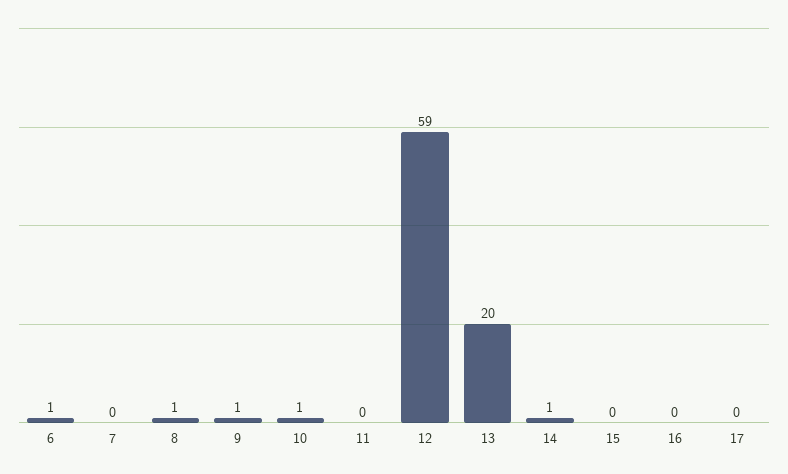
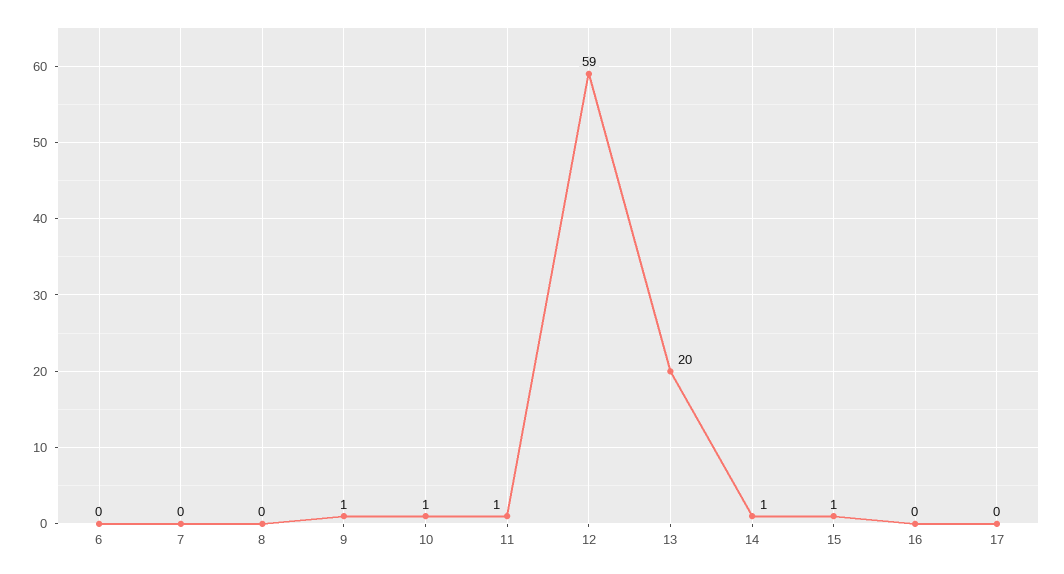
6: 1 -> 0
8: 1 -> 0
11: 0 -> 1
15: 0 -> 1

